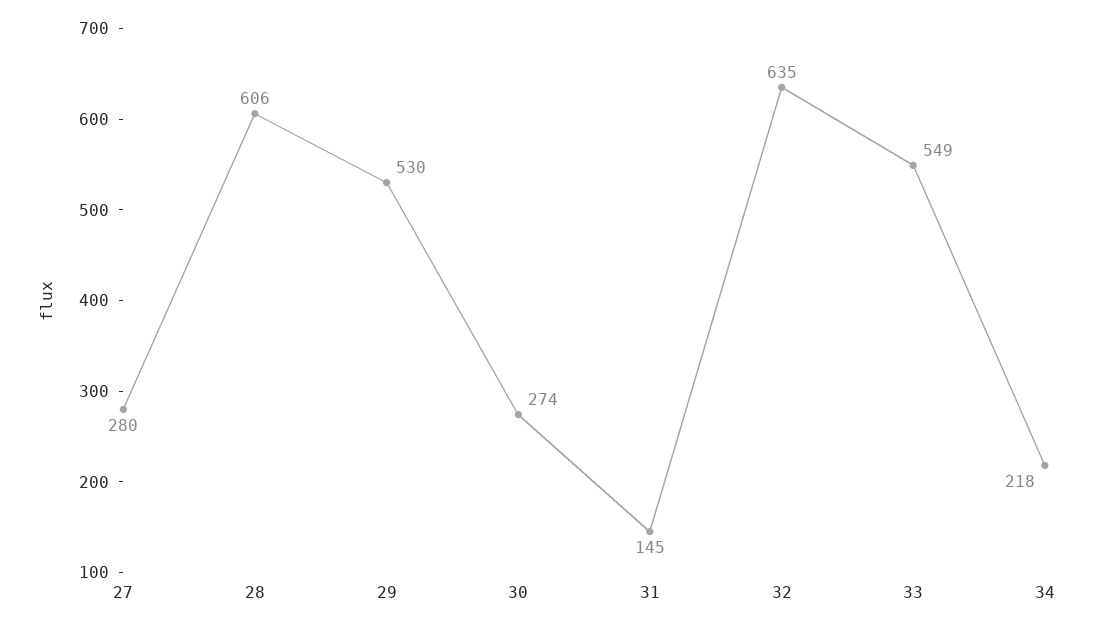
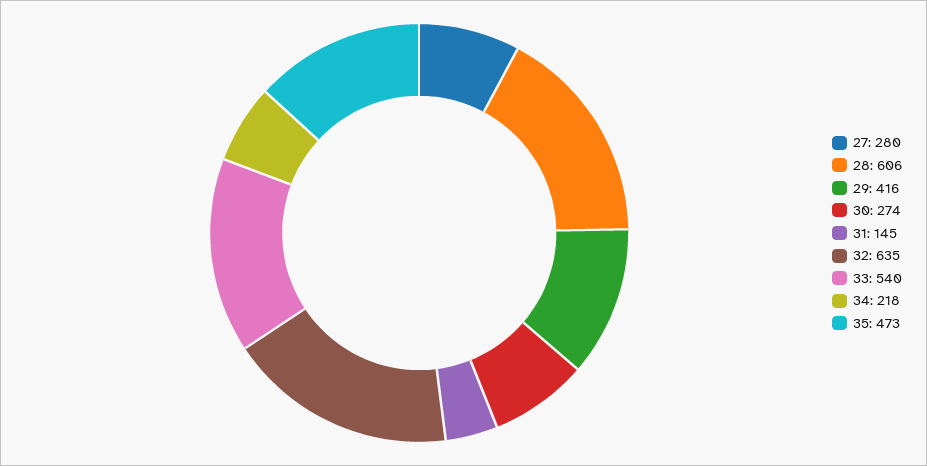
29: 530 -> 416
33: 549 -> 540
35: none -> 473

